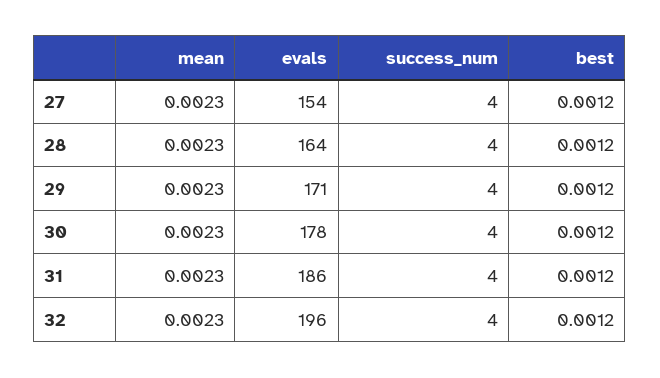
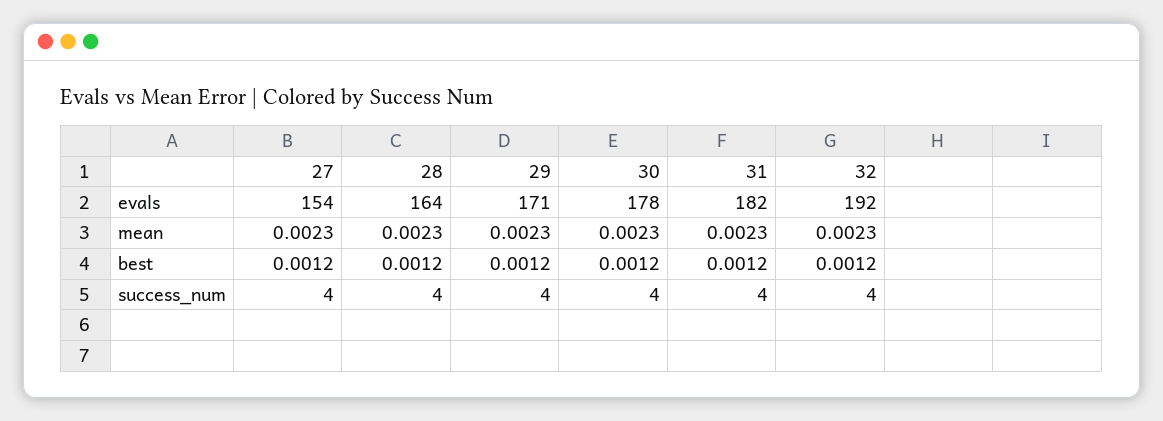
evals, 31: 186 -> 182
evals, 32: 196 -> 192

